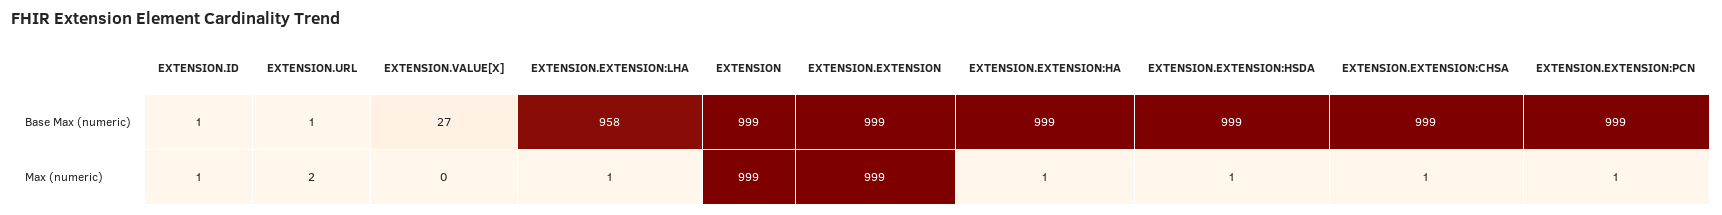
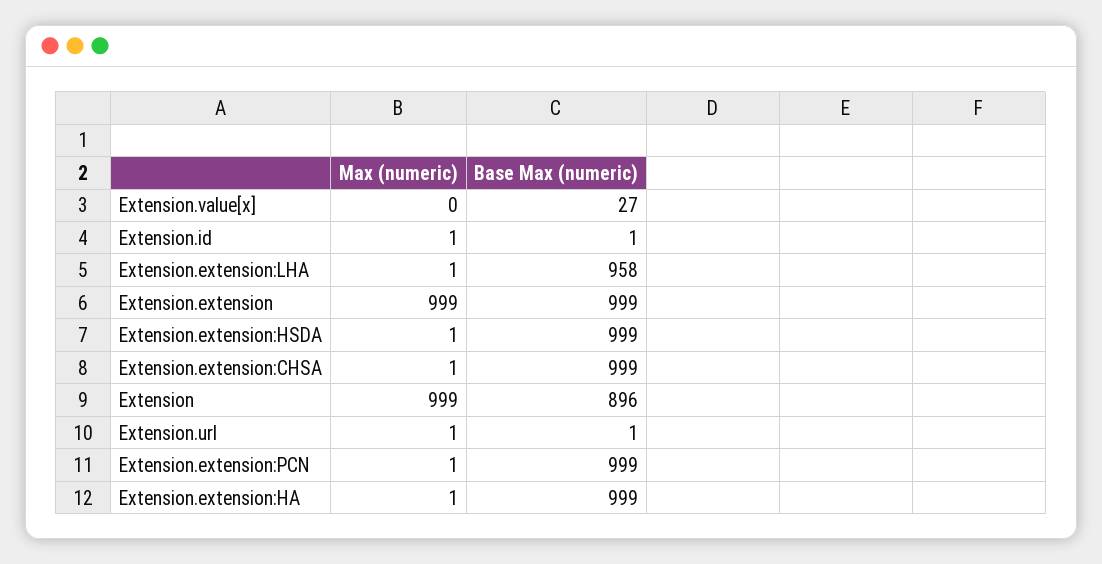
EXTENSION, Base Max (numeric): 999 -> 896
EXTENSION.URL, Max (numeric): 2 -> 1

